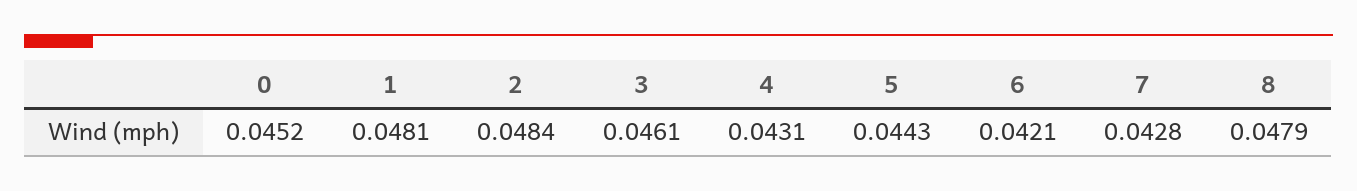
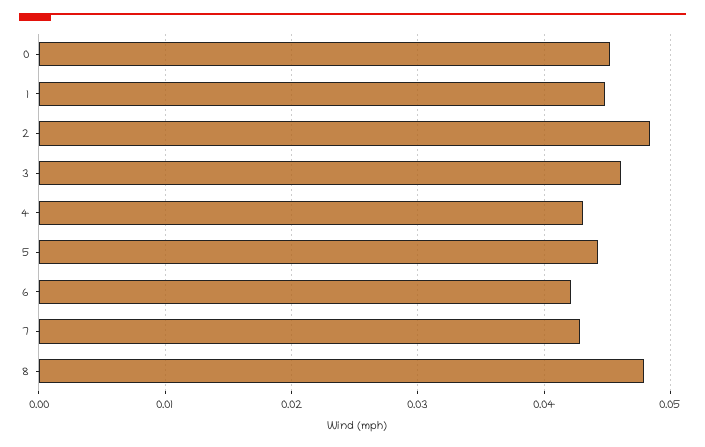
1: 0.0481 -> 0.045

